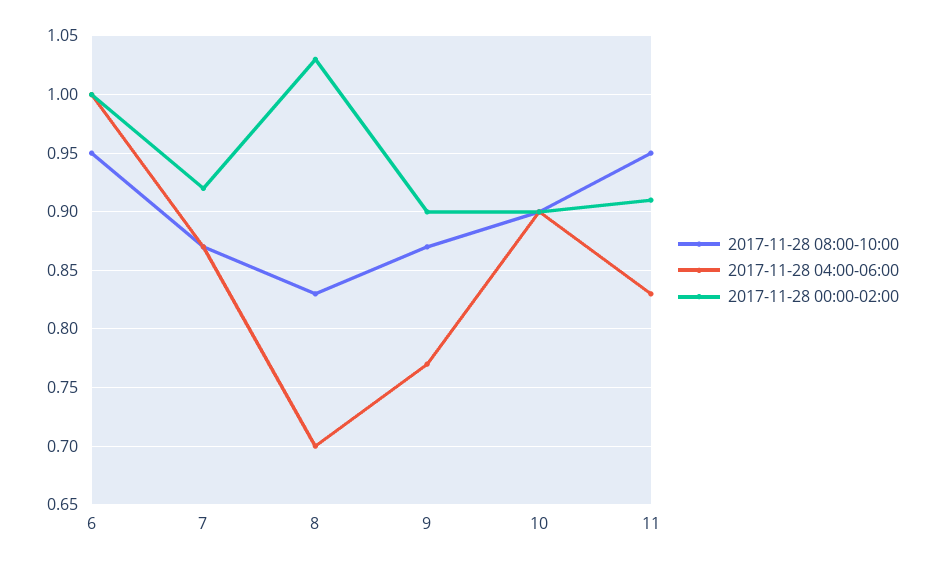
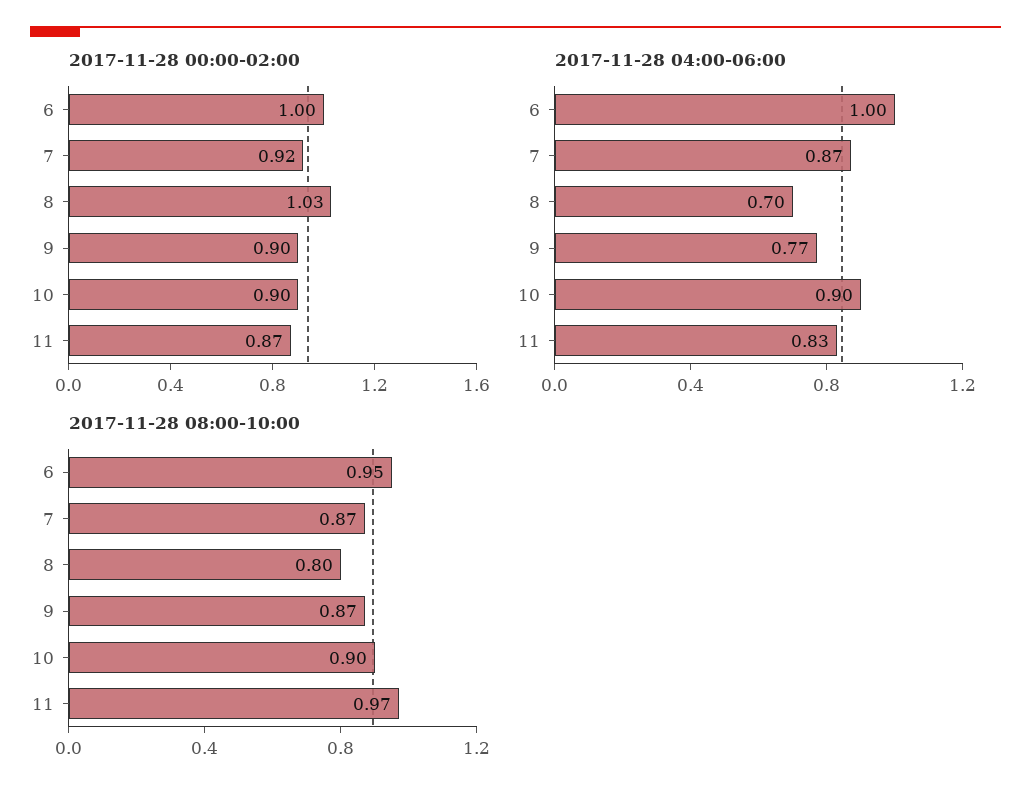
2017-11-28 08:00-10:00, 8: 0.83 -> 0.8
2017-11-28 08:00-10:00, 11: 0.95 -> 0.97
2017-11-28 00:00-02:00, 11: 0.91 -> 0.87

